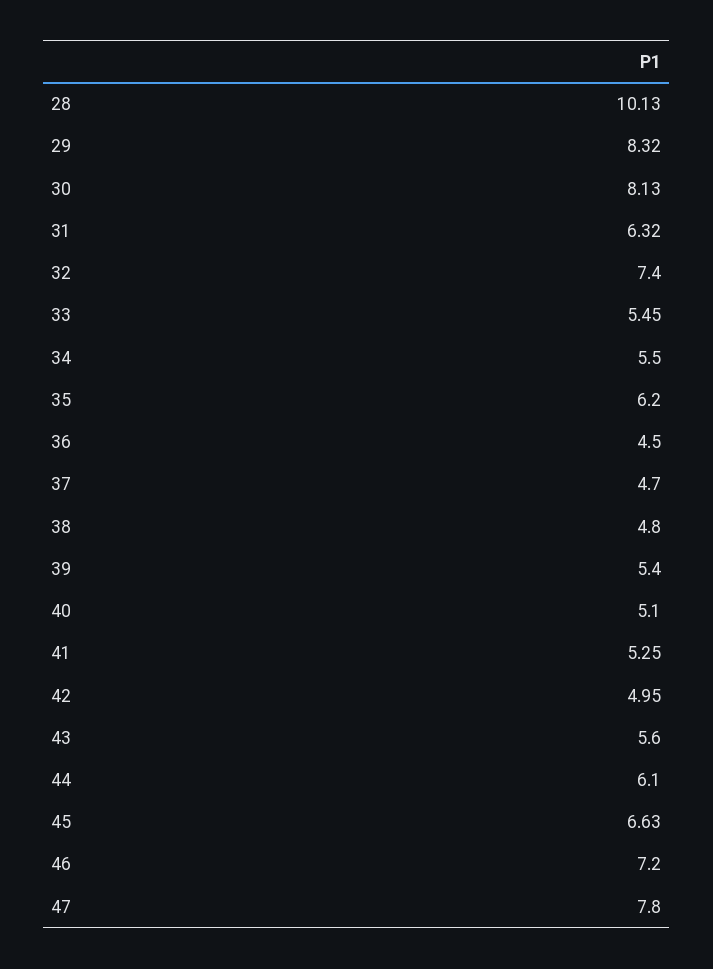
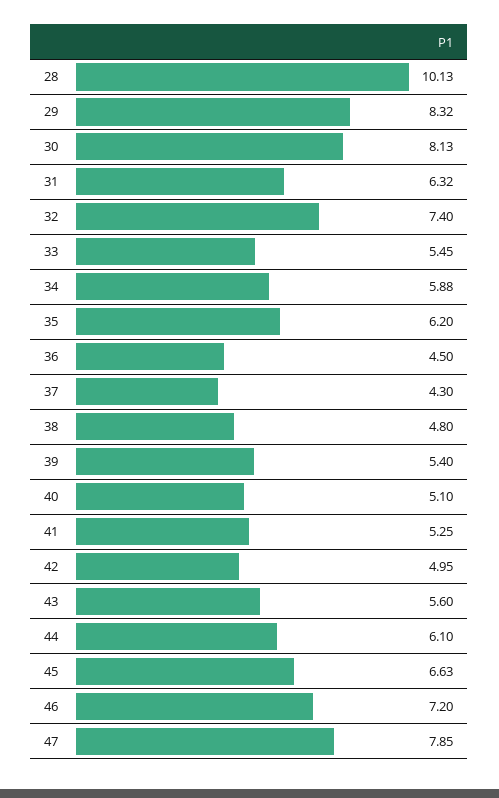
34: 5.5 -> 5.88
37: 4.7 -> 4.3
47: 7.8 -> 7.85

